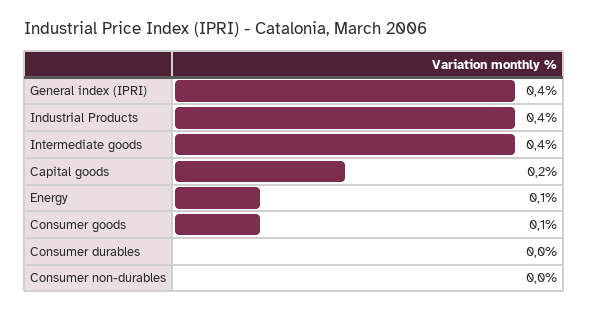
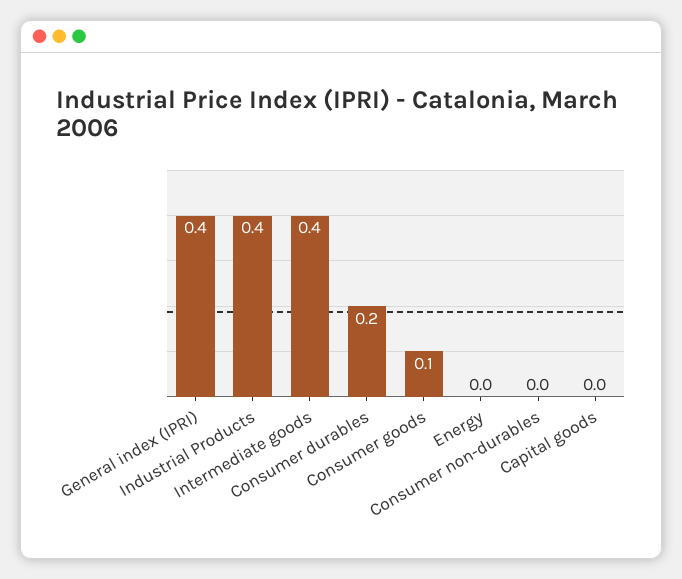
Capital goods: 0.2 -> 0
Energy: 0.1 -> 0
Consumer durables: 0 -> 0.2

